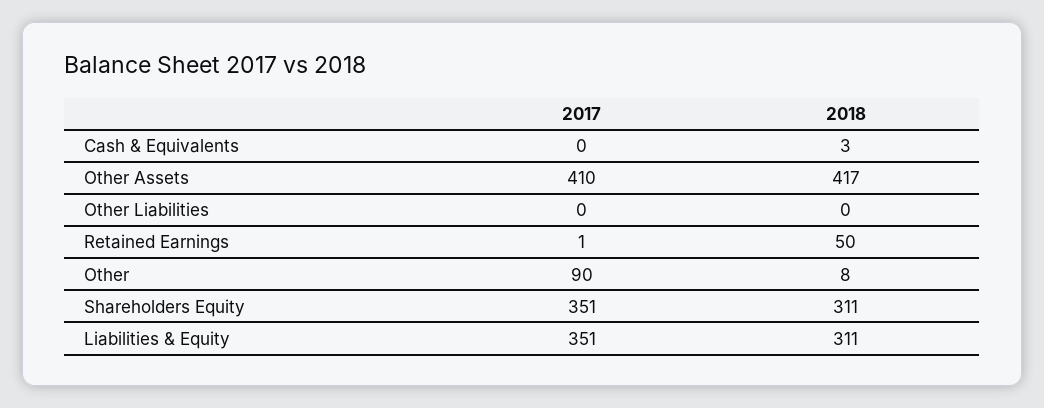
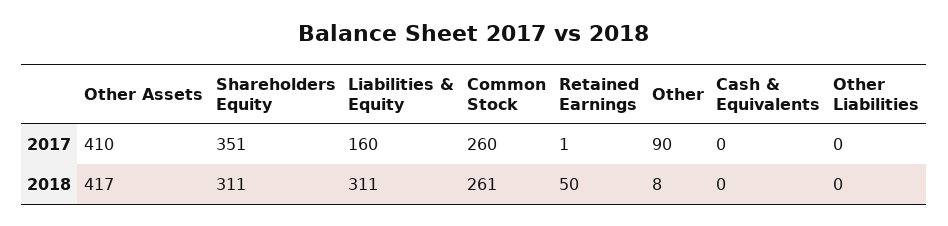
2018, Cash & Equivalents: 3 -> 0
2017, Liabilities & Equity: 351 -> 160
2017, Common Stock: none -> 260
2018, Common Stock: none -> 261

